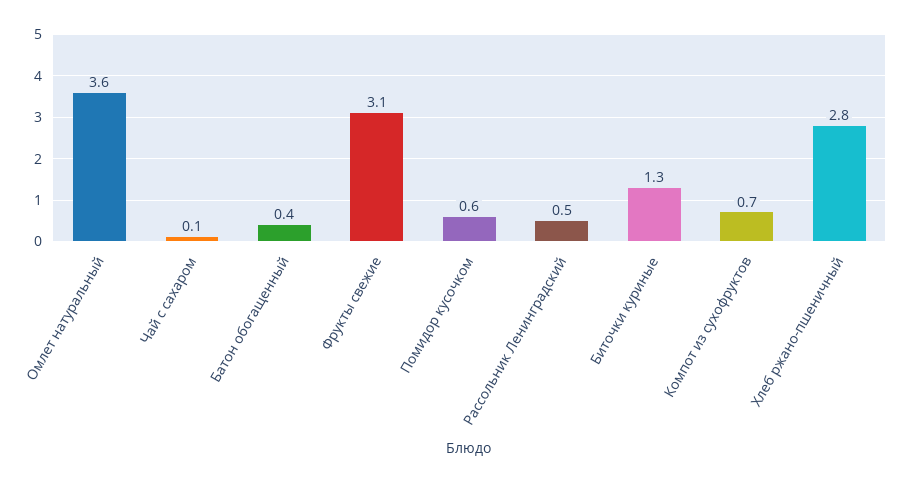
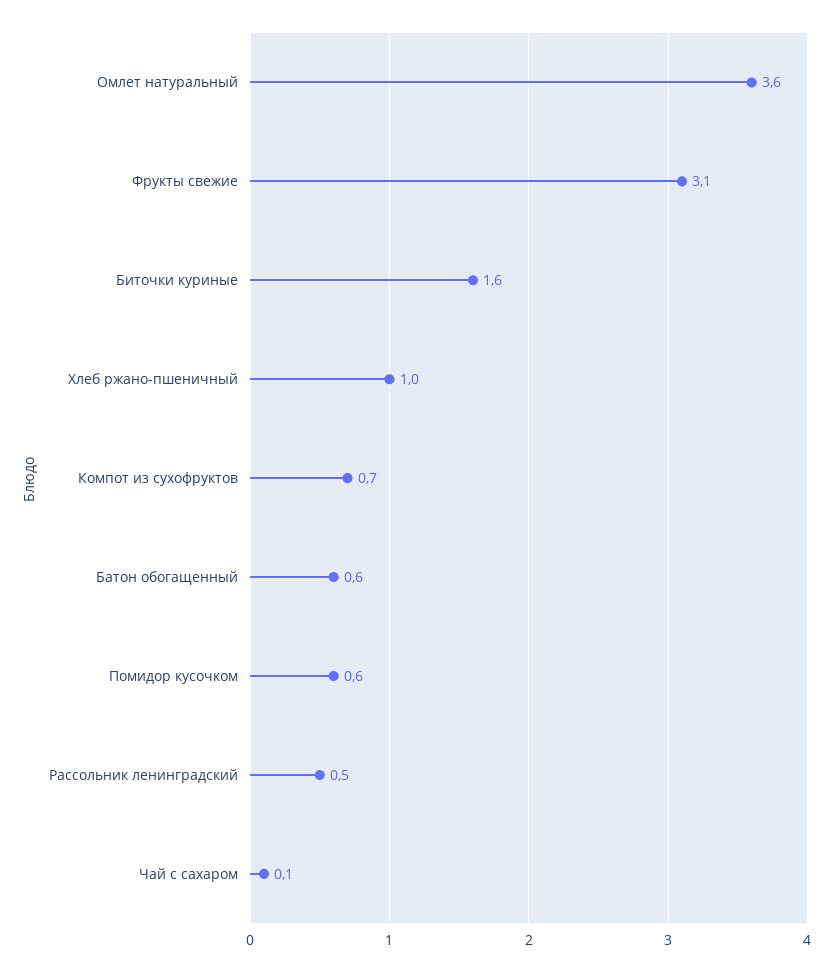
Батон обогащенный: 0.4 -> 0.6
Биточки куриные: 1.3 -> 1.6
Хлеб ржано-пшеничный: 2.8 -> 1

